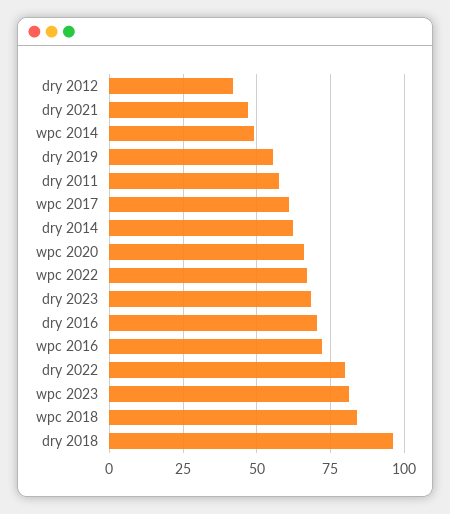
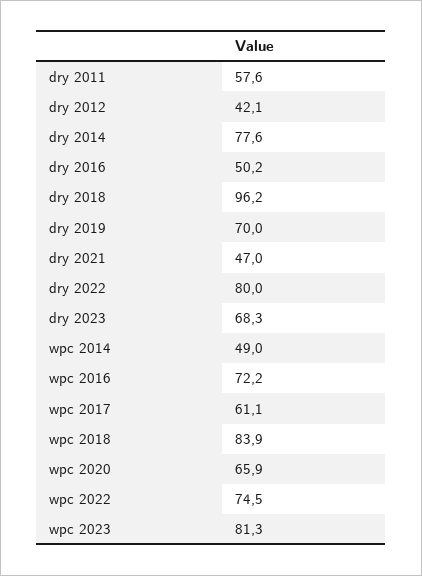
dry 2019: 55 -> 70
dry 2014: 62.5 -> 77.6
wpc 2022: 67.5 -> 74.5
dry 2016: 70 -> 50.2

